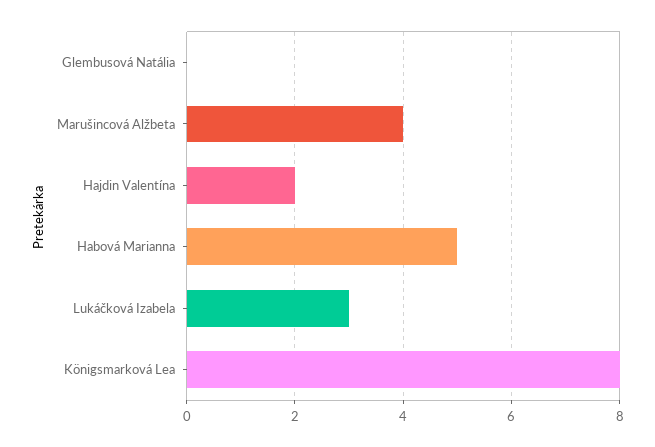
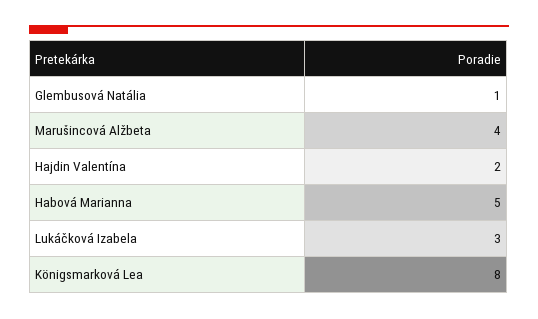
Glembusová Natália: 0 -> 1

